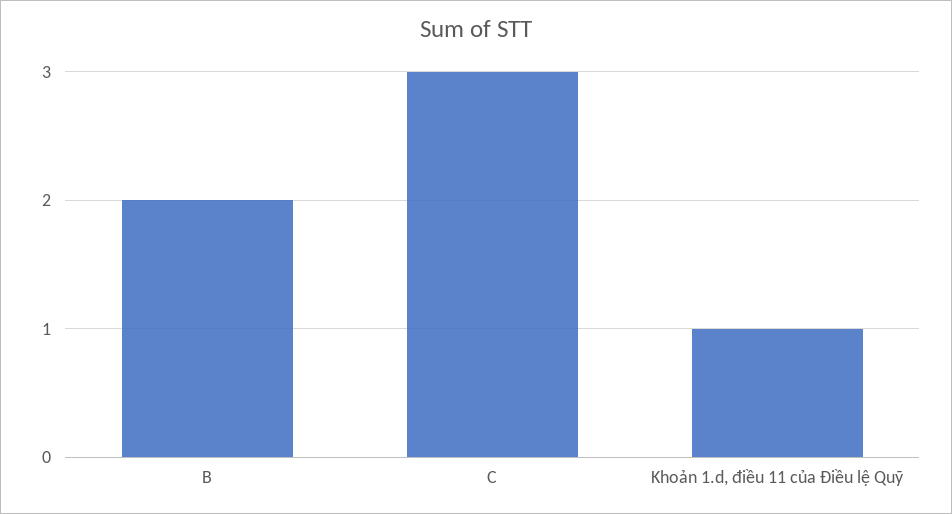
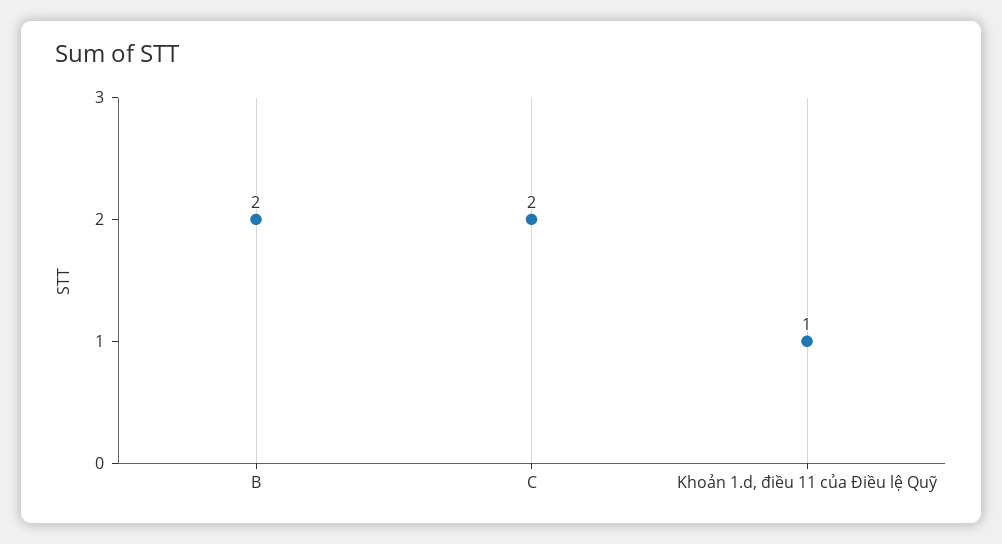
C: 3 -> 2

